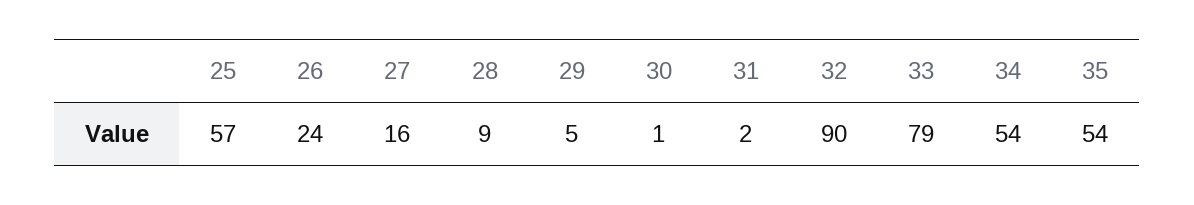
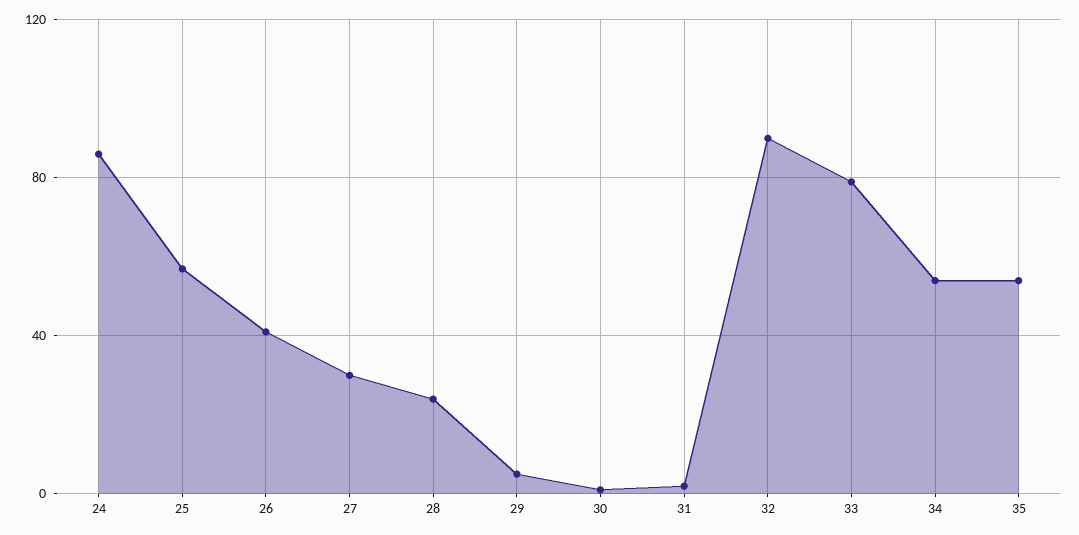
26: 24 -> 40
27: 16 -> 30
28: 9 -> 25
24: none -> 85

